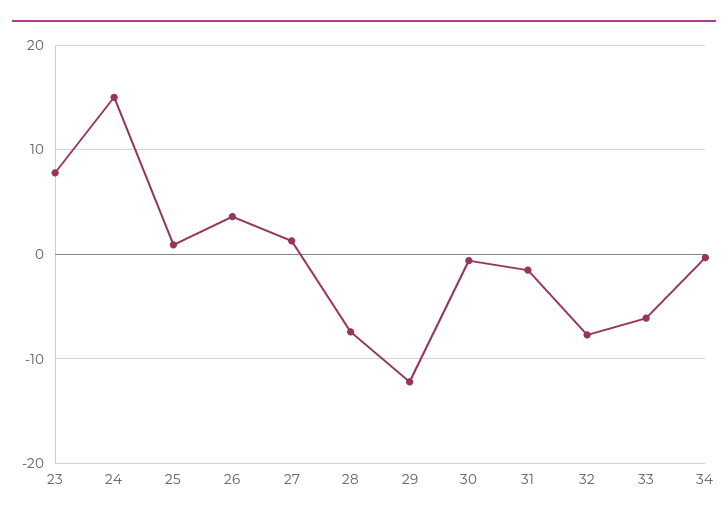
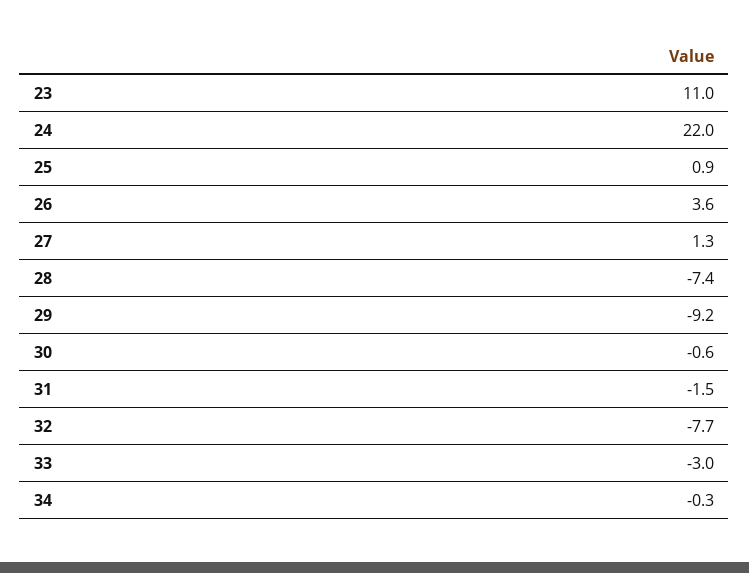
23: 8 -> 11
24: 15 -> 22
29: -12 -> -9.2
33: -6 -> -3

